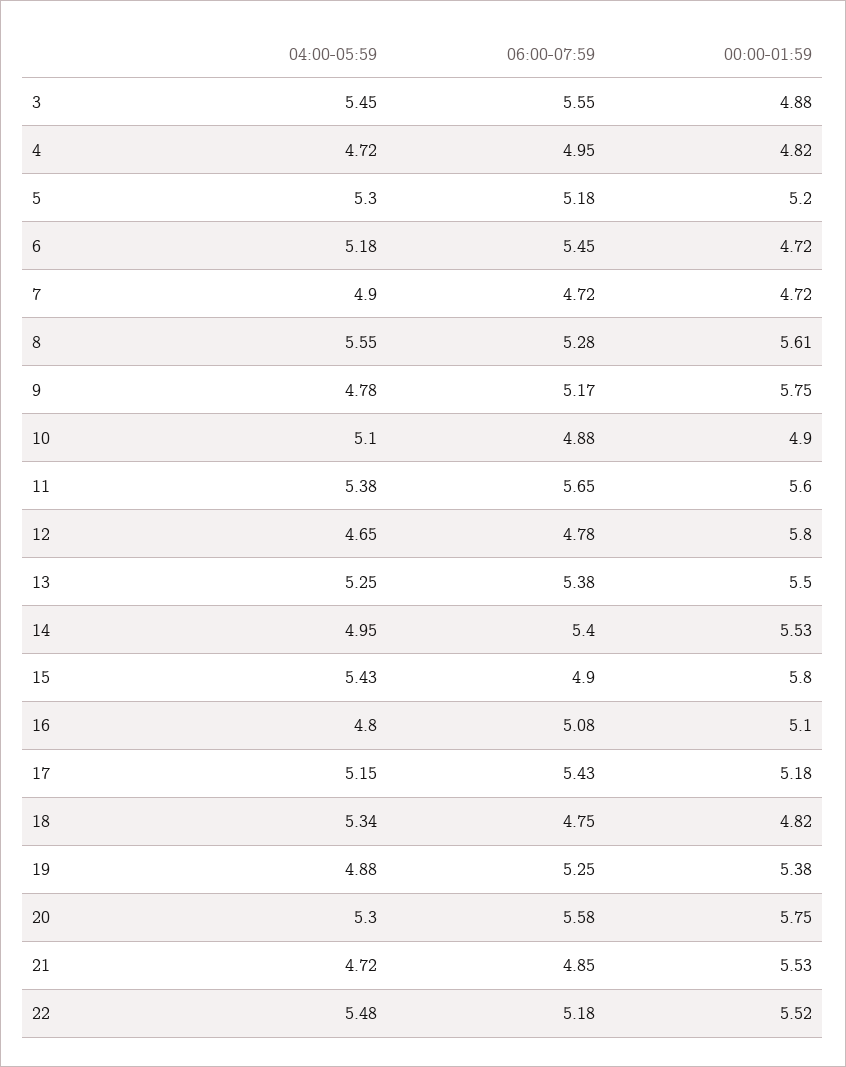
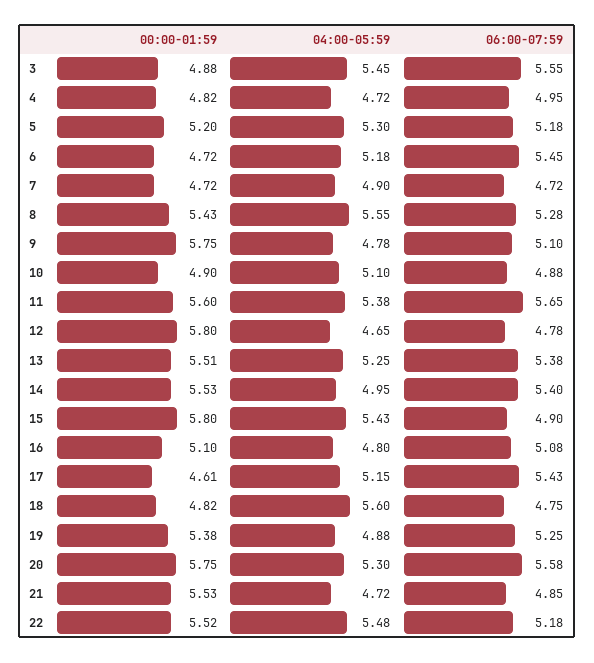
00:00-01:59, 8: 5.61 -> 5.43
06:00-07:59, 9: 5.17 -> 5.1
00:00-01:59, 13: 5.5 -> 5.51
00:00-01:59, 17: 5.18 -> 4.61
04:00-05:59, 18: 5.34 -> 5.6

